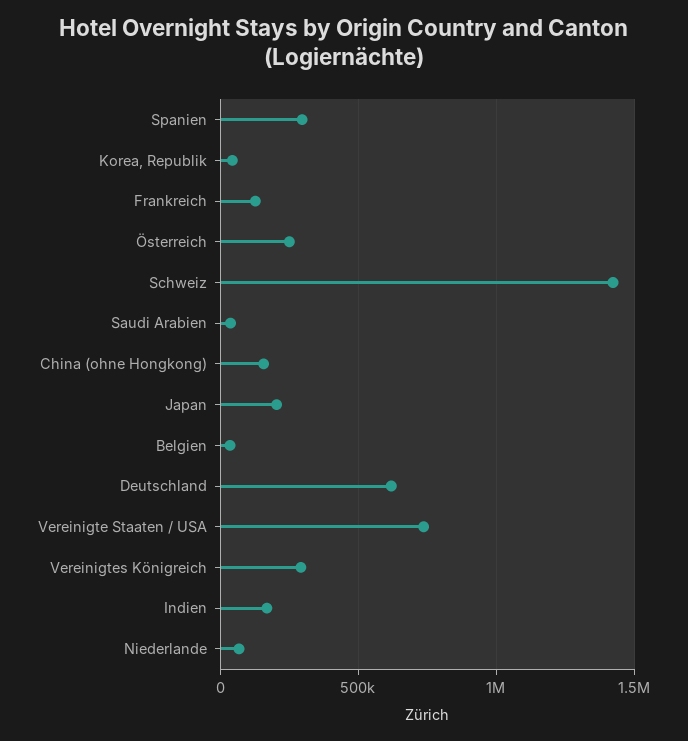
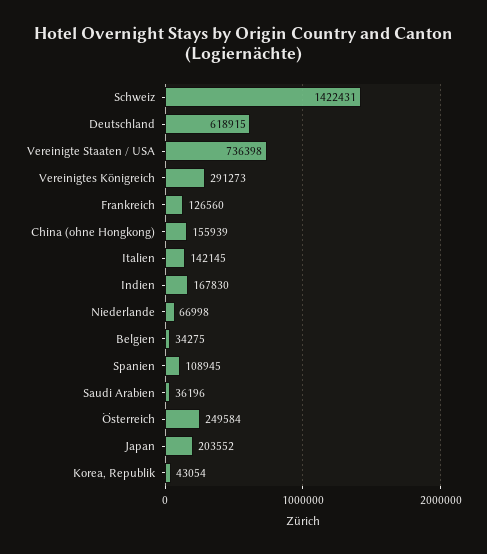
Spanien: 300000 -> 108945
Italien: none -> 142145

